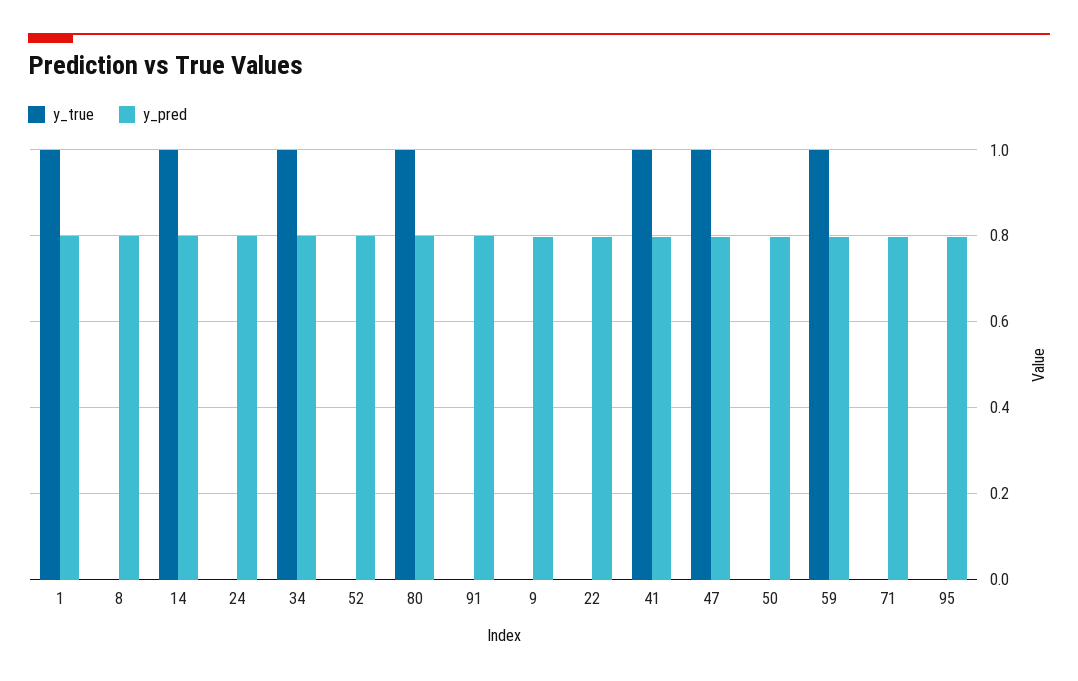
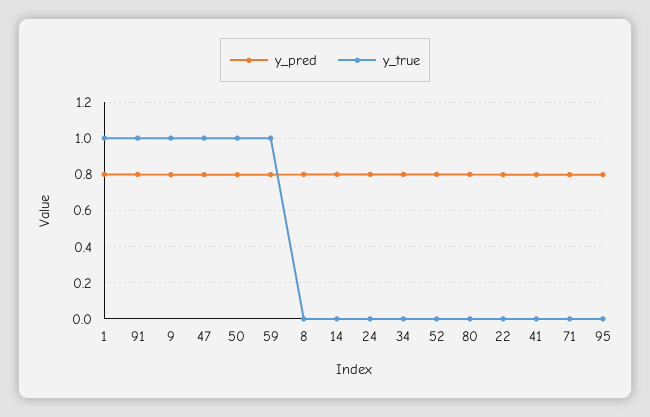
y_true, 14: 1 -> 0
y_true, 34: 1 -> 0
y_true, 80: 1 -> 0
y_true, 91: 0 -> 1
y_true, 9: 0 -> 1
y_true, 41: 1 -> 0
y_true, 50: 0 -> 1

